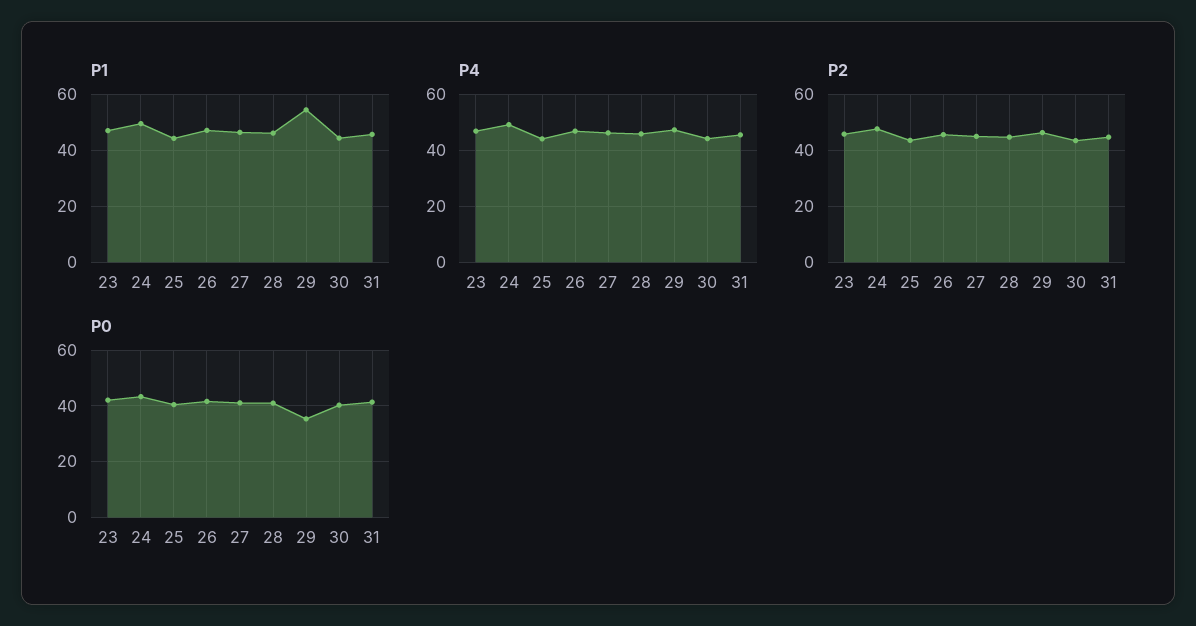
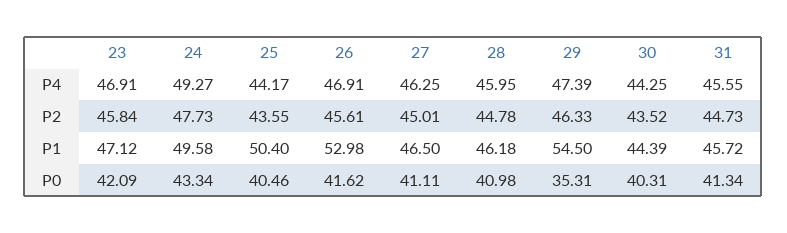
P1, 25: 45 -> 50.4
P1, 26: 47.5 -> 52.98

